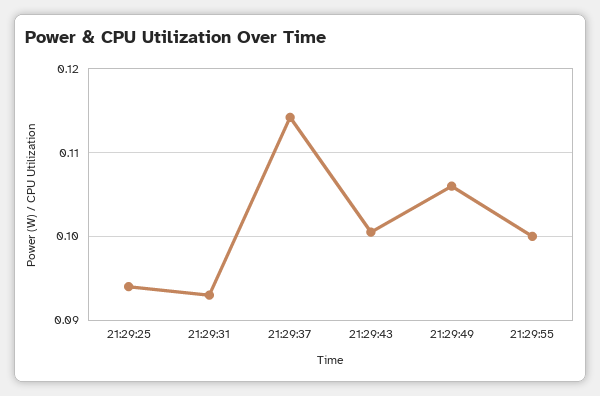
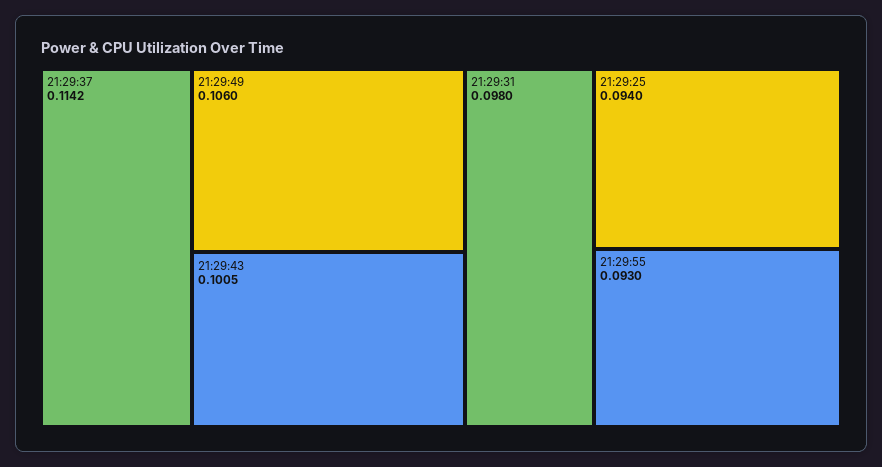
21:29:31: 0.093 -> 0.098
21:29:55: 0.1 -> 0.093

